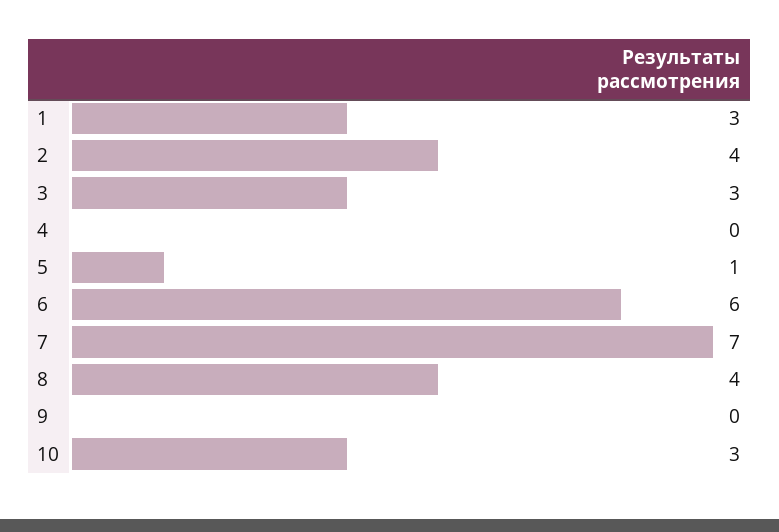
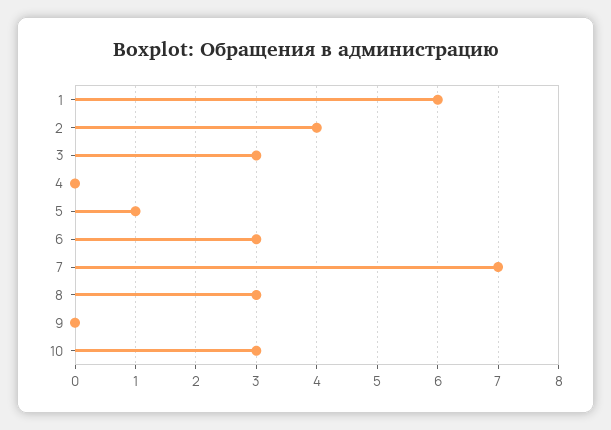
1: 3 -> 6
6: 6 -> 3
8: 4 -> 3

